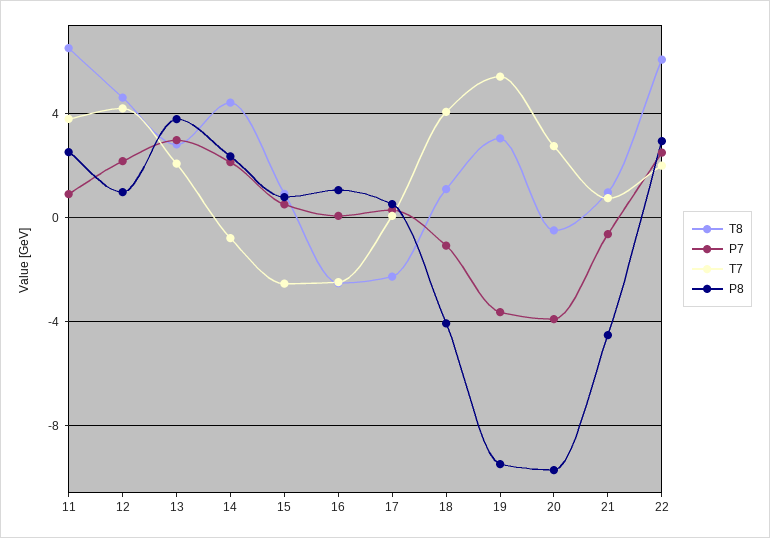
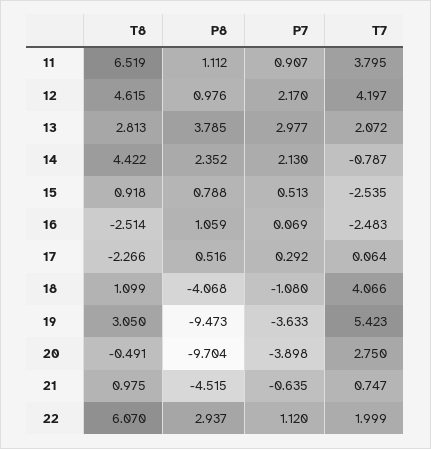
P8, 11: 2.5 -> 1.112
P7, 22: 2.5 -> 1.12

